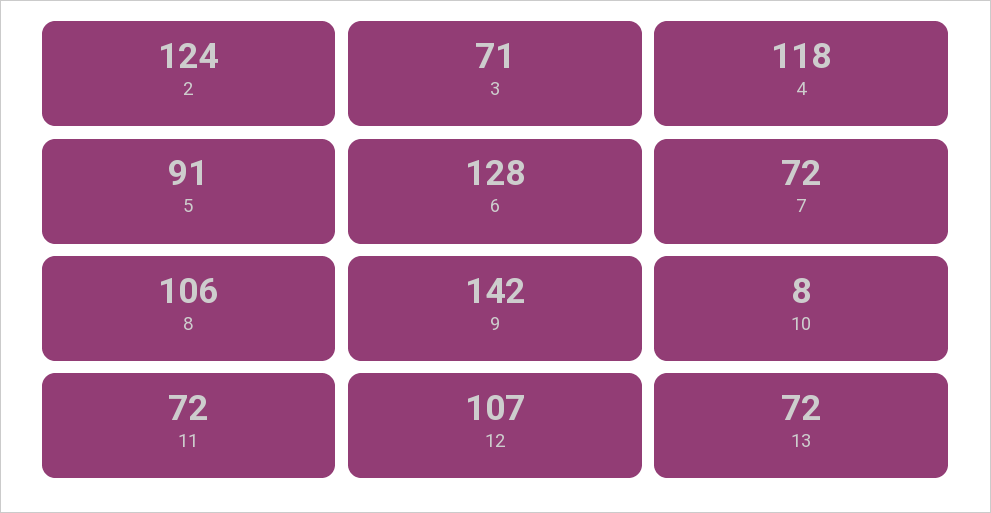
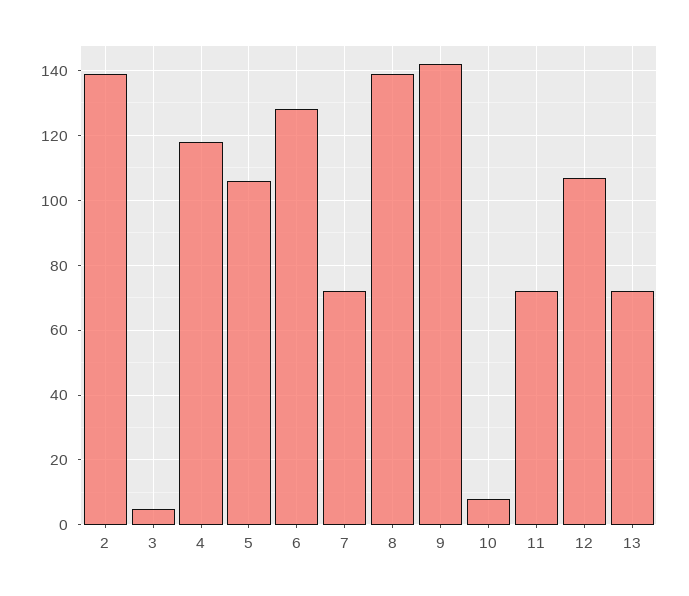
2: 124 -> 140
3: 71 -> 5
5: 91 -> 105
8: 106 -> 140

